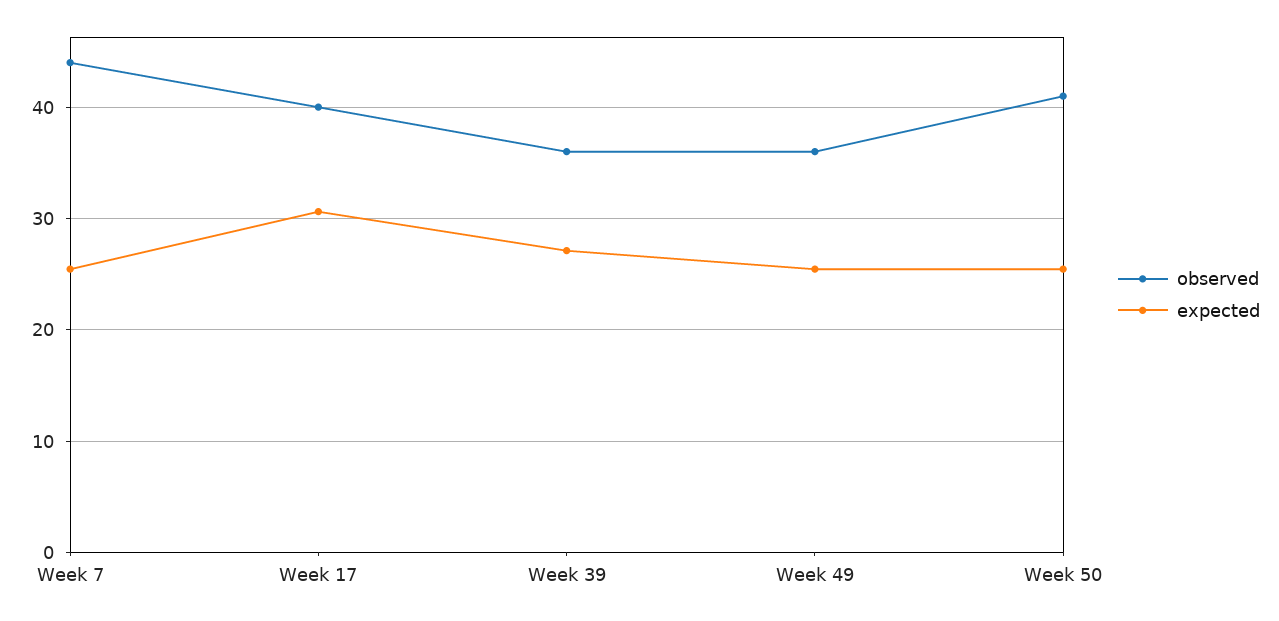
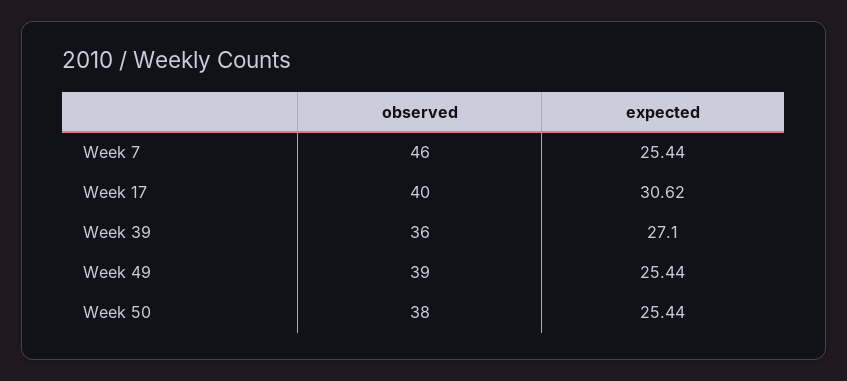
observed, Week 7: 44 -> 46
observed, Week 49: 36 -> 39
observed, Week 50: 41 -> 38

